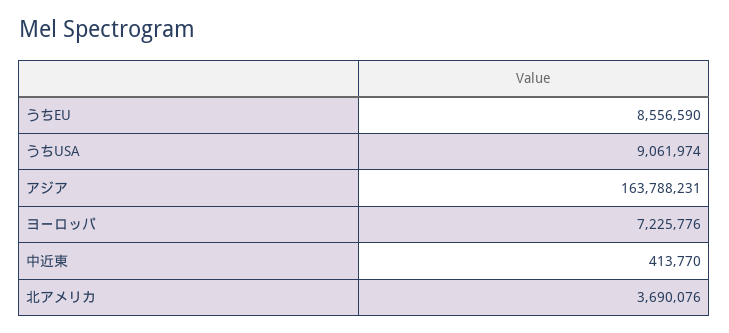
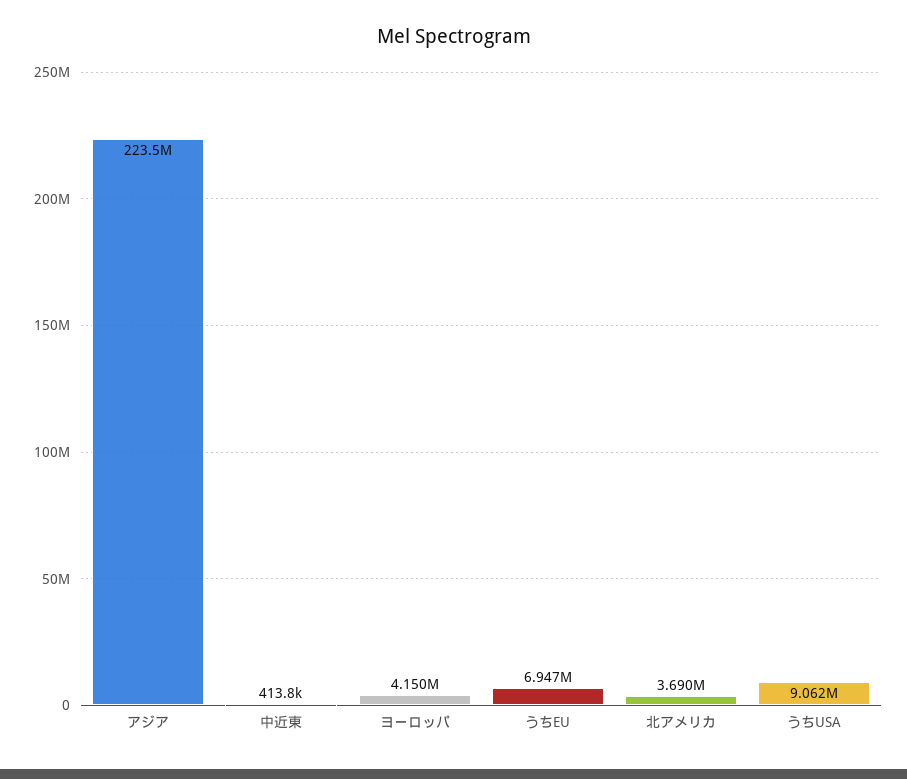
うちEU: 8556590 -> 6947000
アジア: 163788231 -> 223500000
ヨーロッパ: 7225776 -> 4150000

